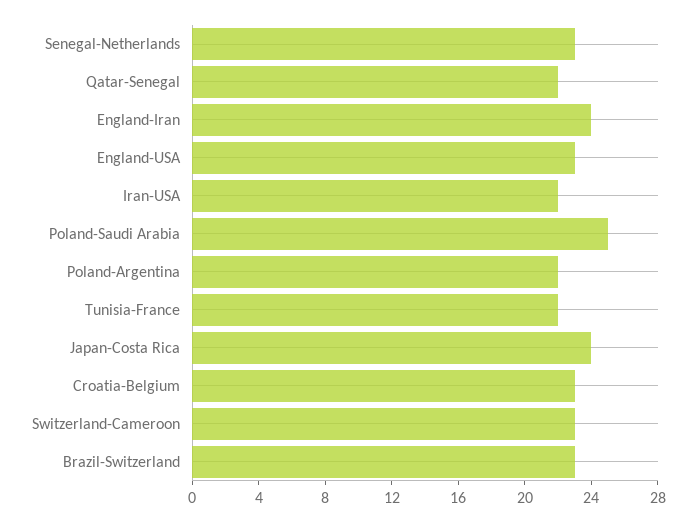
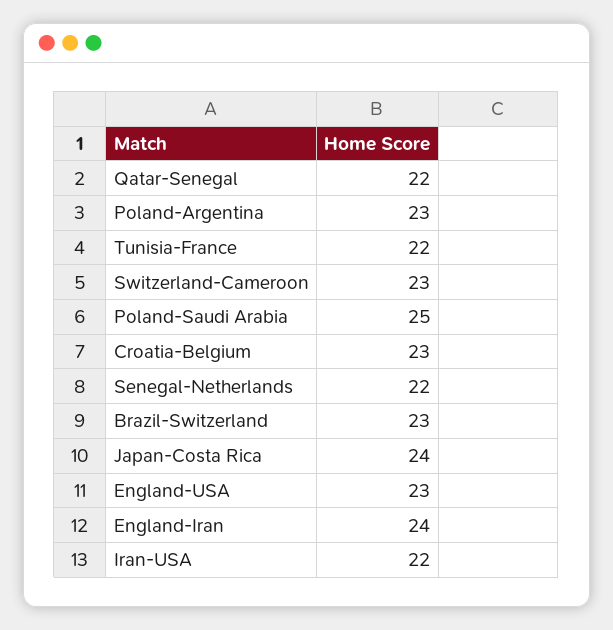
Senegal-Netherlands: 23 -> 22
Poland-Argentina: 22 -> 23

